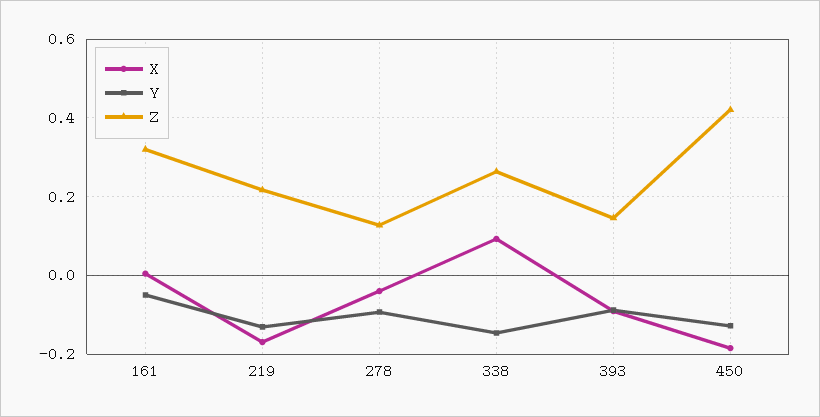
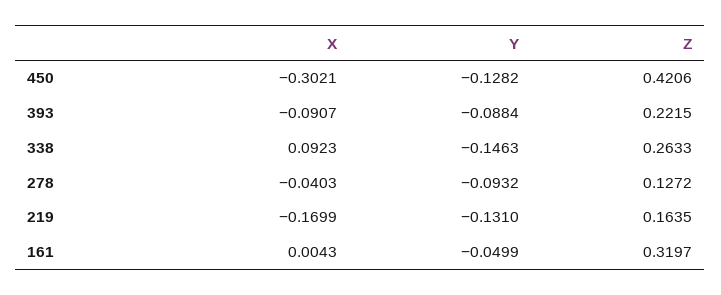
Z, 219: 0.22 -> 0.1635
Z, 393: 0.14 -> 0.2215
X, 450: -0.18 -> -0.3021

